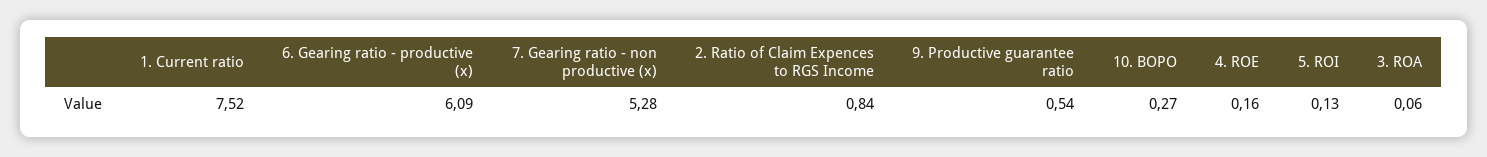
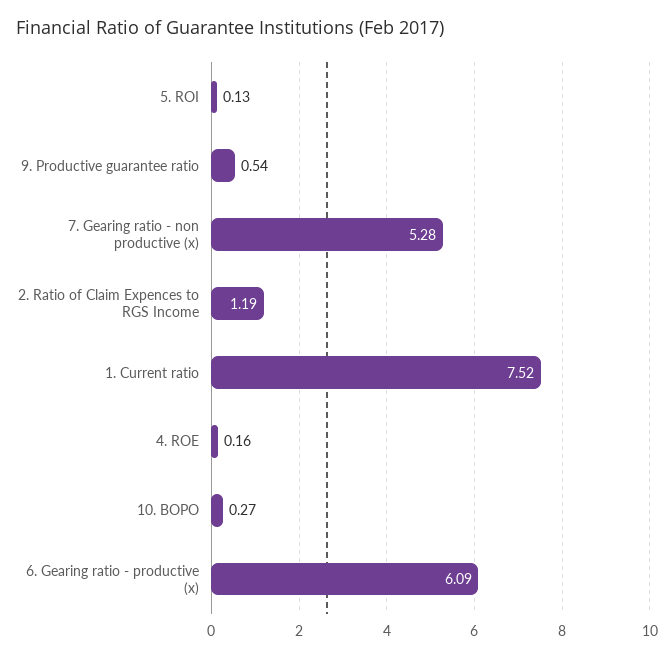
2. Ratio of Claim Expences to RGS Income: 0.84 -> 1.19
3. ROA: 0.06 -> none

